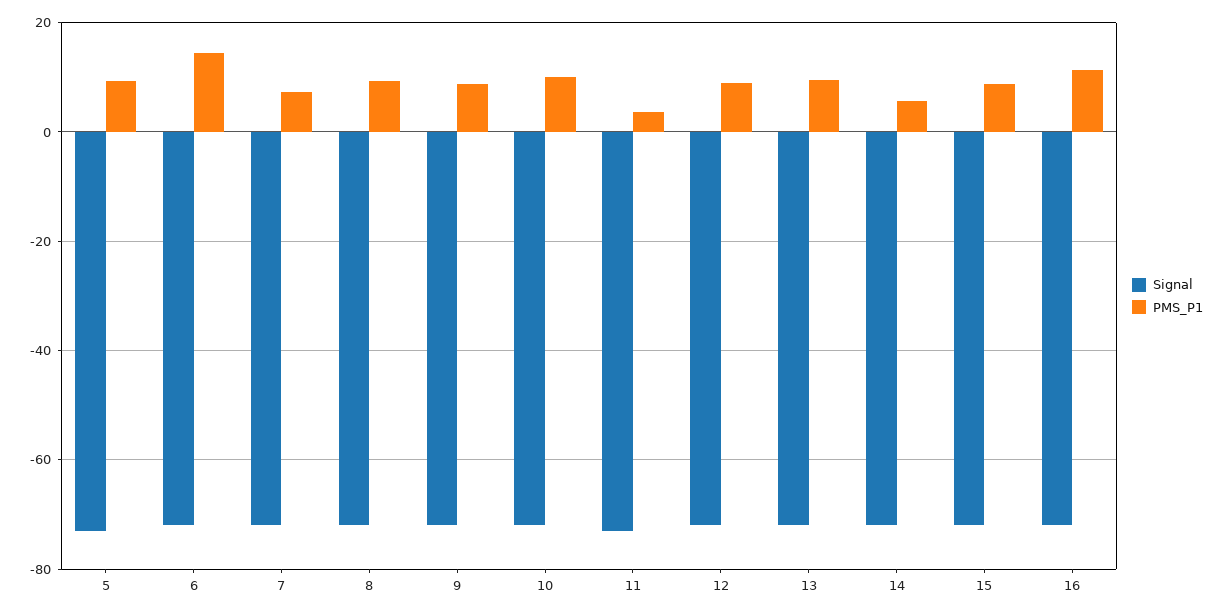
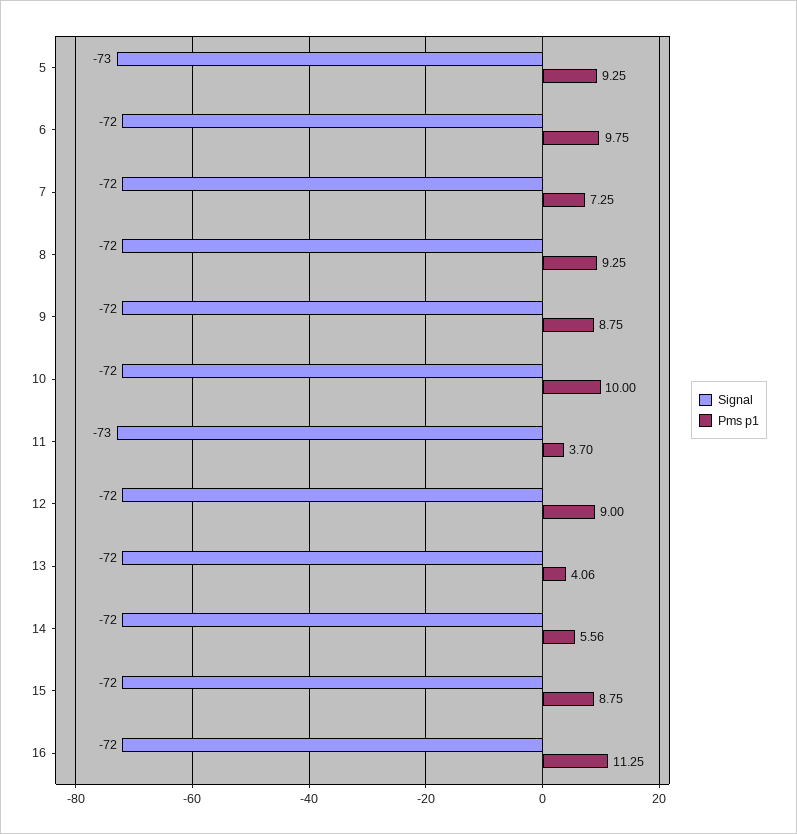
PMS_P1, 6: 14 -> 9.75
PMS_P1, 13: 10 -> 4.06

